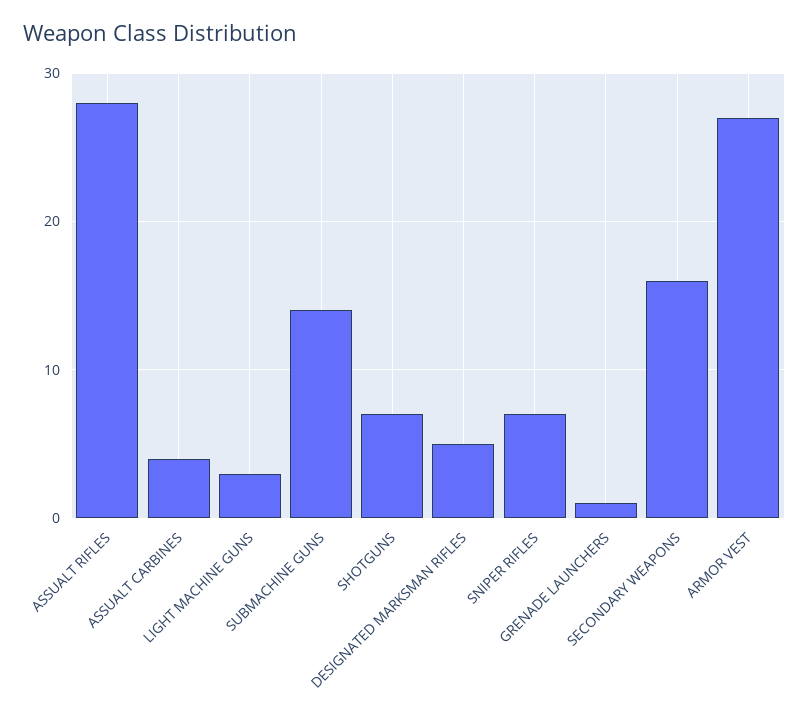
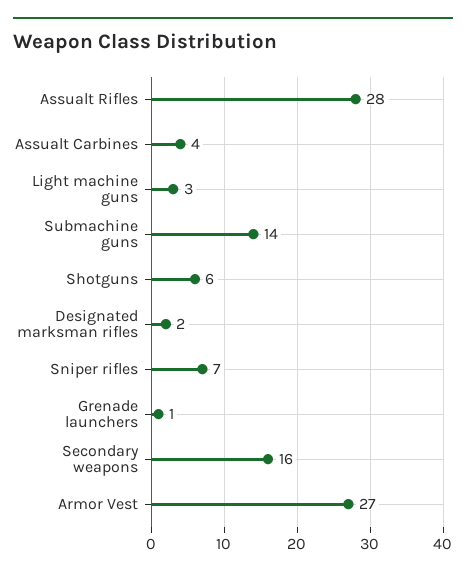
SHOTGUNS: 7 -> 6
DESIGNATED MARKSMAN RIFLES: 5 -> 2

